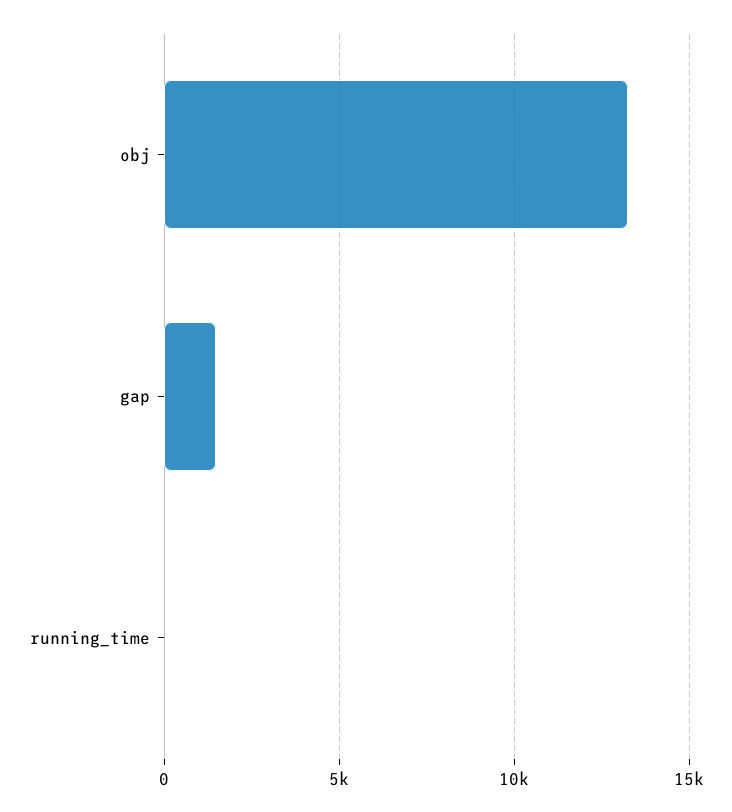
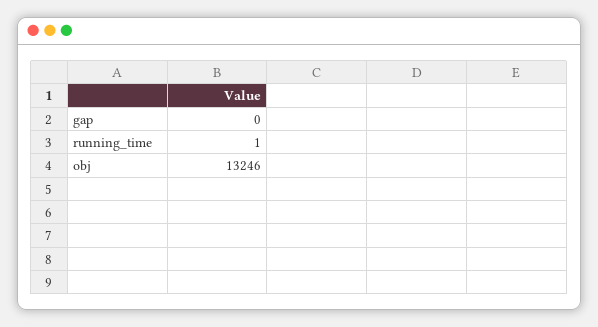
gap: 1500 -> 0

